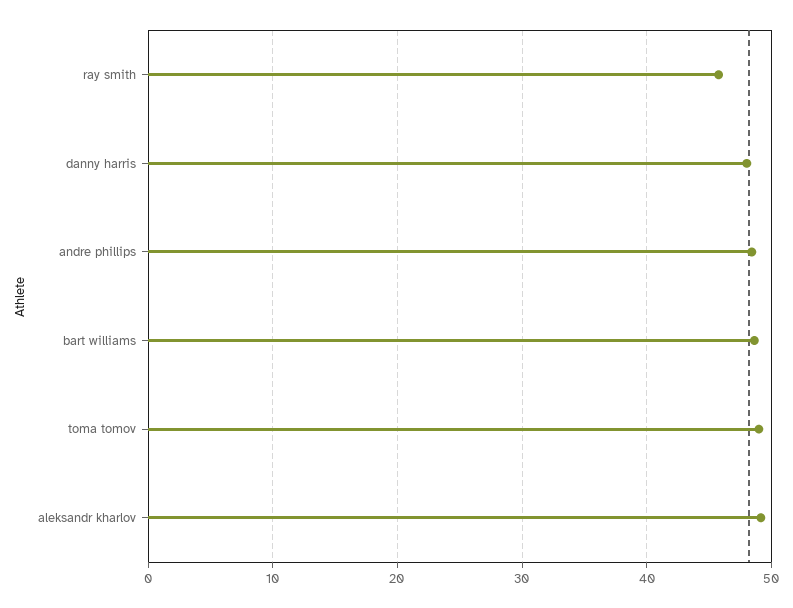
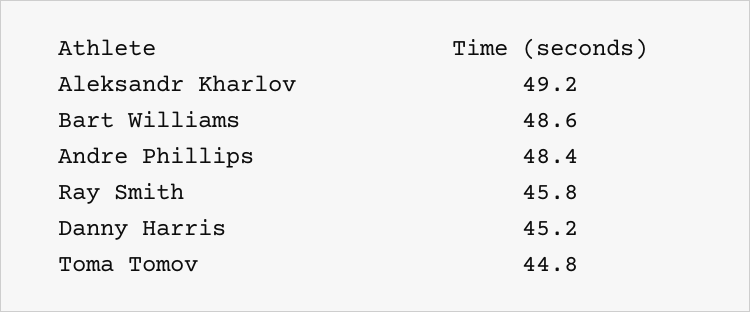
danny harris: 48 -> 45.2
toma tomov: 49 -> 44.8

